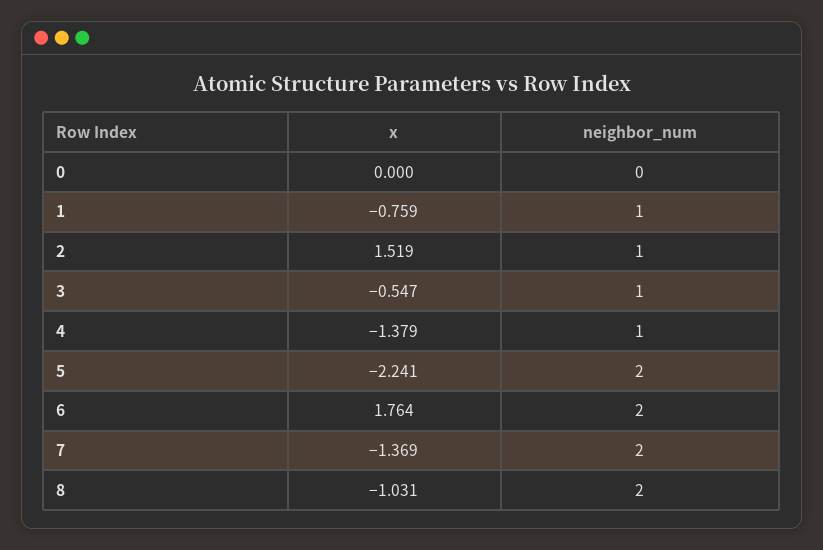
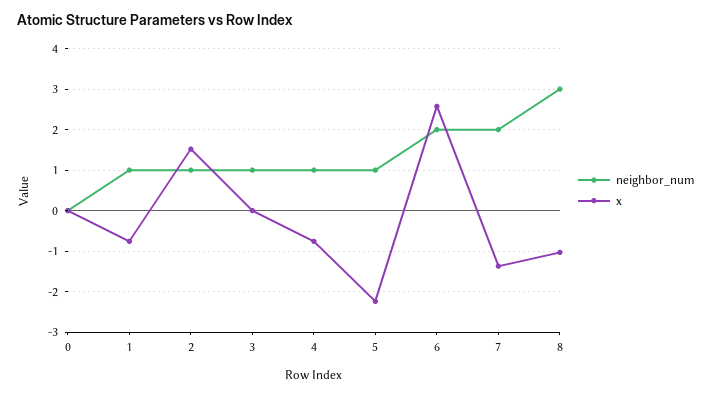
x, 3: -0.547 -> 0
x, 4: -1.379 -> -0.8
neighbor_num, 5: 2 -> 1
x, 6: 1.764 -> 2.6
neighbor_num, 8: 2 -> 3

